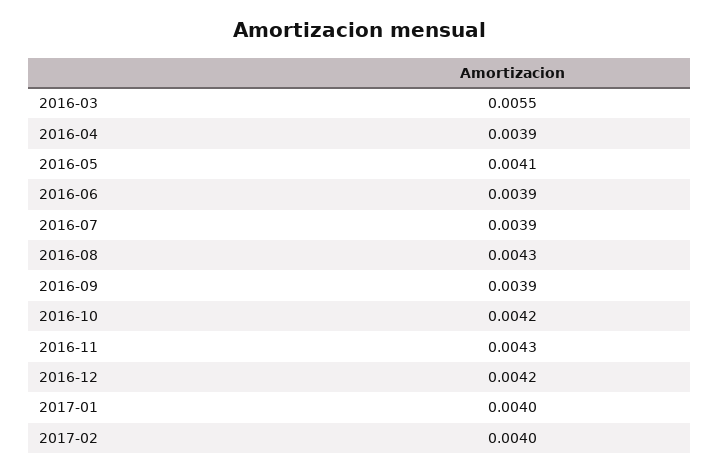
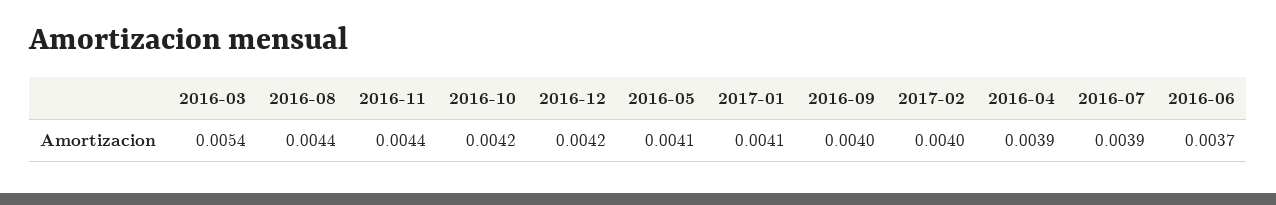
2016-03: 0.0055 -> 0.0054
2016-06: 0.0039 -> 0.0037
2016-08: 0.0043 -> 0.0044
2016-09: 0.0039 -> 0.004
2016-11: 0.0043 -> 0.0044
2017-01: 0.004 -> 0.0041

